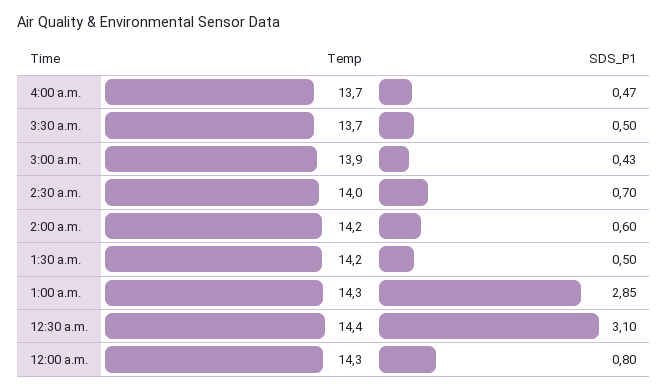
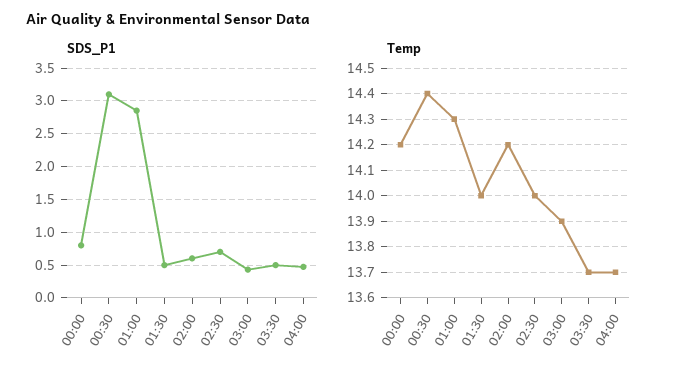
Temp, 1:30 a.m.: 14.2 -> 14
Temp, 12:00 a.m.: 14.3 -> 14.2

